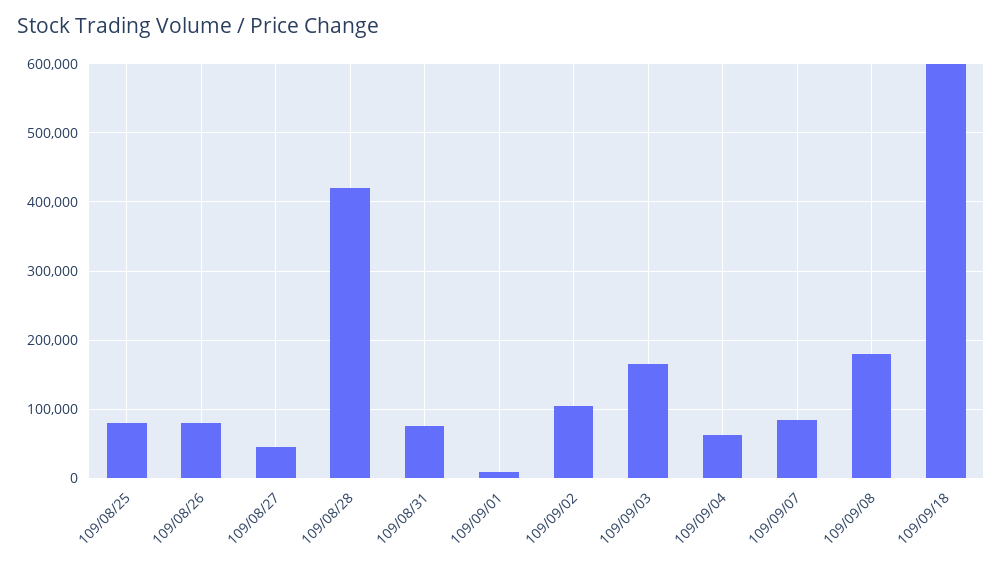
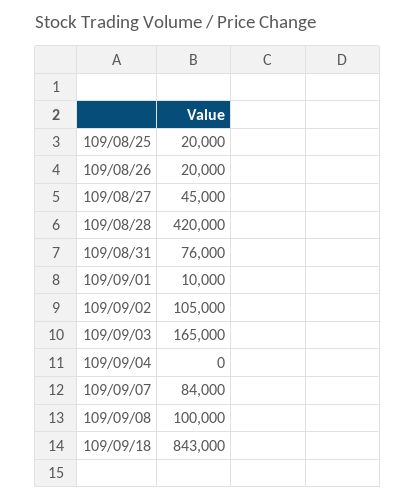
109/08/25: 80000 -> 20000
109/08/26: 80000 -> 20000
109/09/04: 60000 -> 0
109/09/08: 180000 -> 100000
109/09/18: 600000 -> 843000

